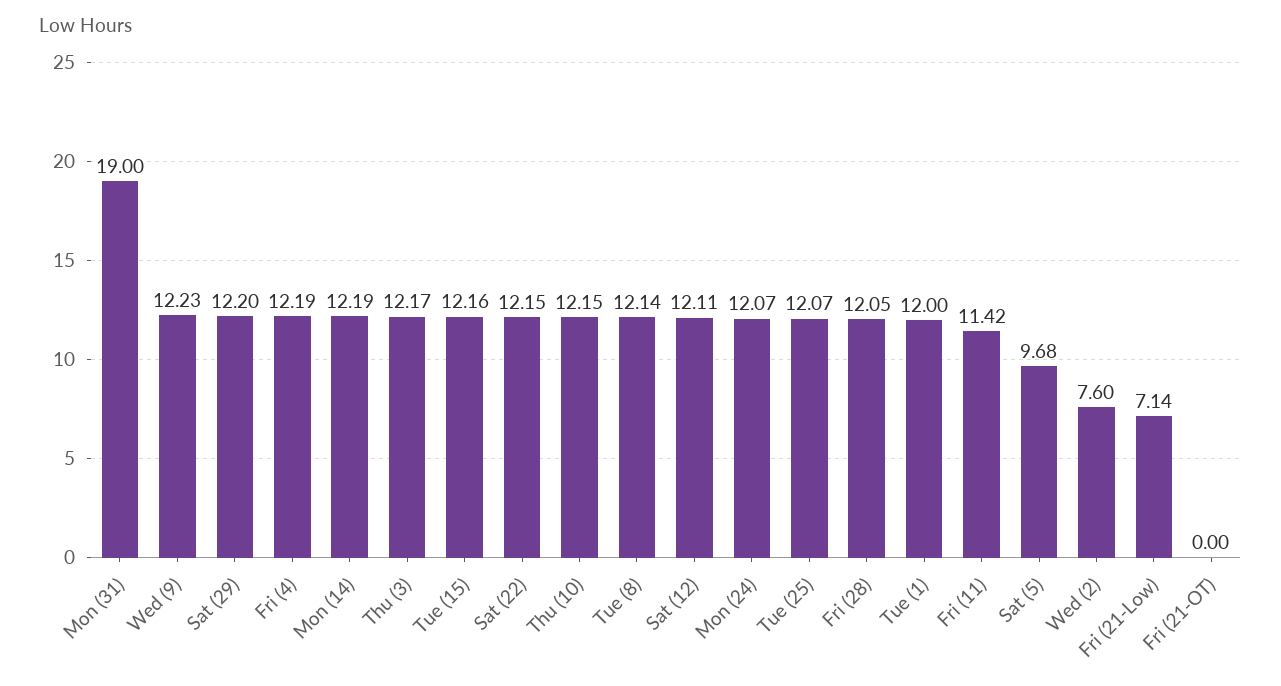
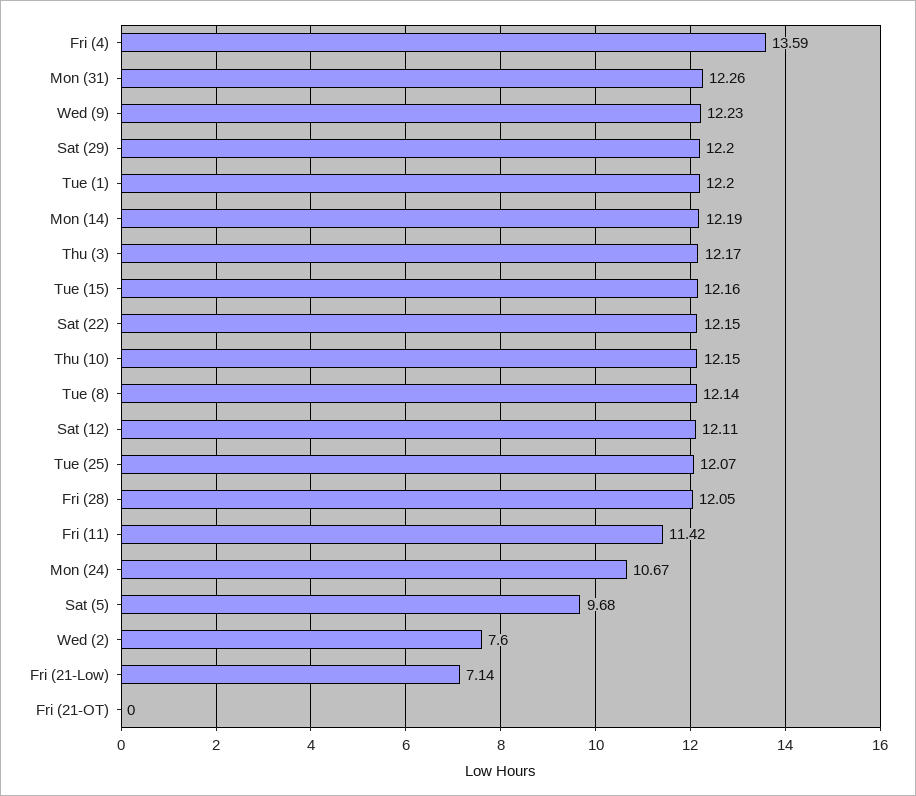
Mon (31): 19 -> 12.26
Fri (4): 12.19 -> 13.59
Mon (24): 12.07 -> 10.67
Tue (1): 12 -> 12.2

